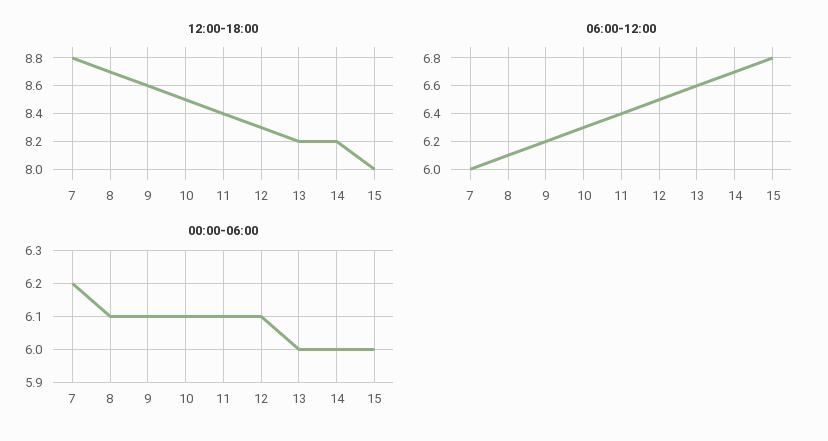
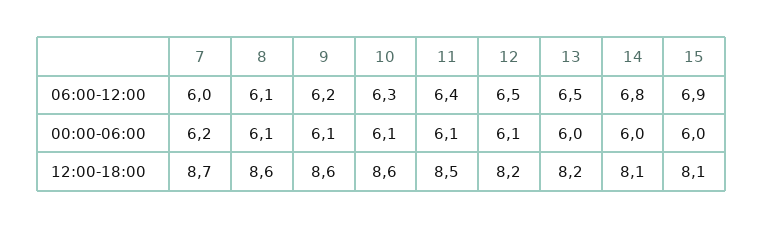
12:00-18:00, 7: 8.8 -> 8.7
12:00-18:00, 8: 8.7 -> 8.6
12:00-18:00, 10: 8.5 -> 8.6
12:00-18:00, 11: 8.4 -> 8.5
12:00-18:00, 12: 8.3 -> 8.2
12:00-18:00, 14: 8.2 -> 8.1
12:00-18:00, 15: 8 -> 8.1
06:00-12:00, 13: 6.6 -> 6.5
06:00-12:00, 14: 6.7 -> 6.8
06:00-12:00, 15: 6.8 -> 6.9

